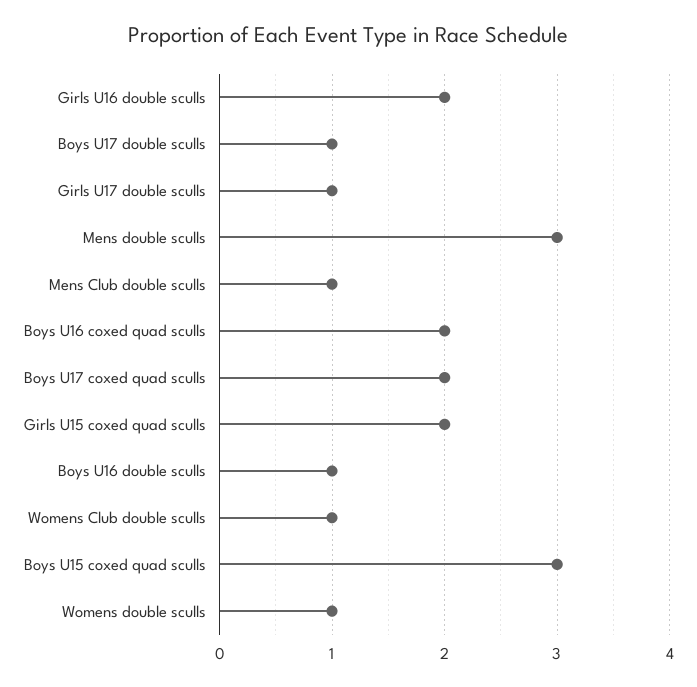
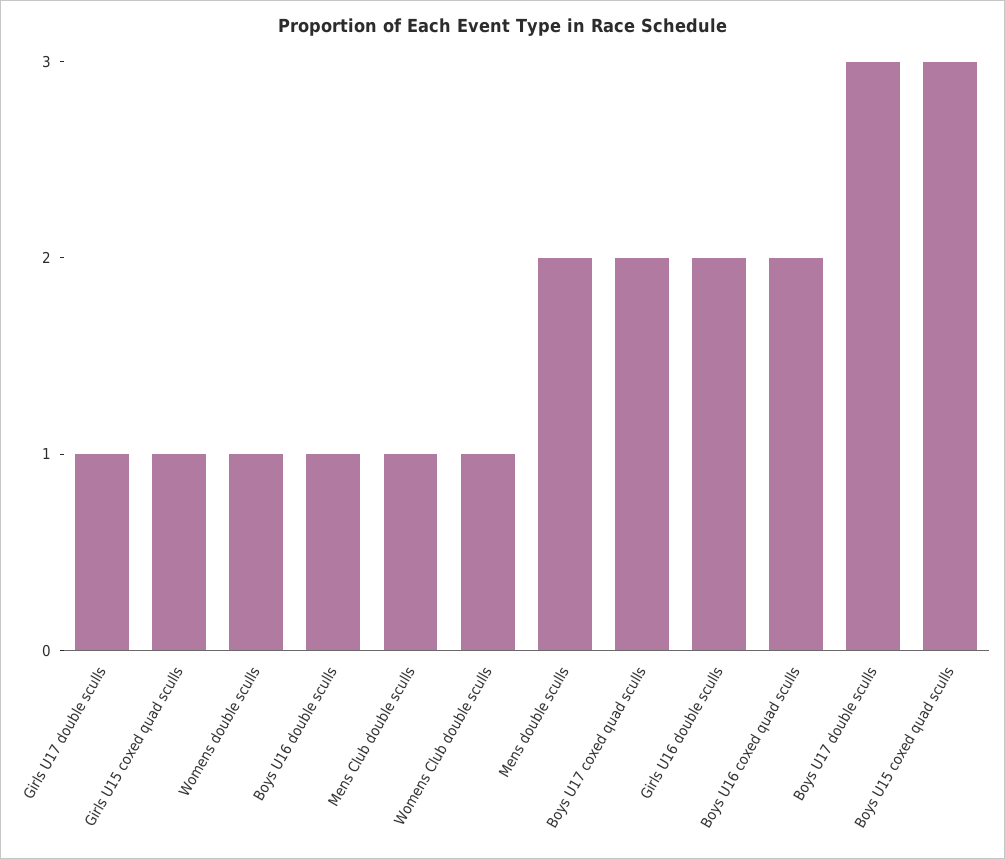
Boys U17 double sculls: 1 -> 3
Mens double sculls: 3 -> 2
Girls U15 coxed quad sculls: 2 -> 1

